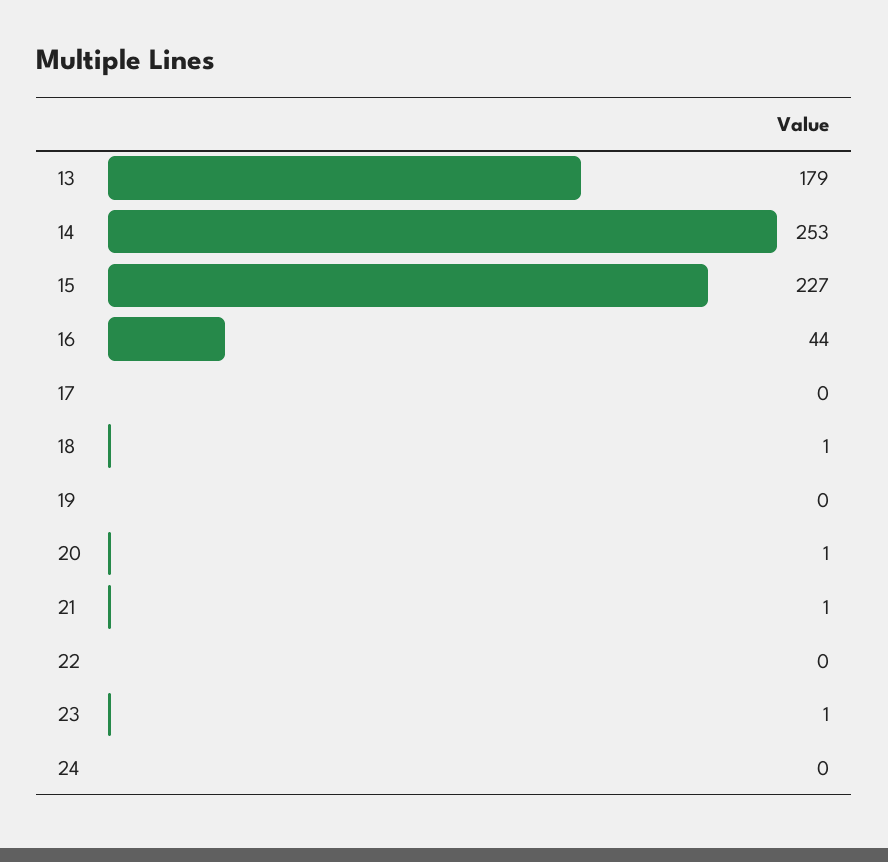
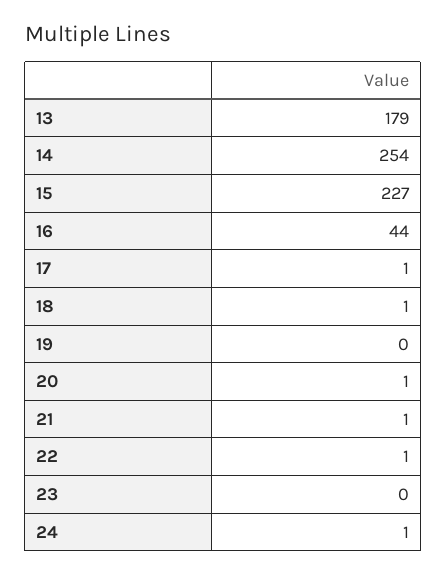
14: 253 -> 254
17: 0 -> 1
22: 0 -> 1
23: 1 -> 0
24: 0 -> 1

